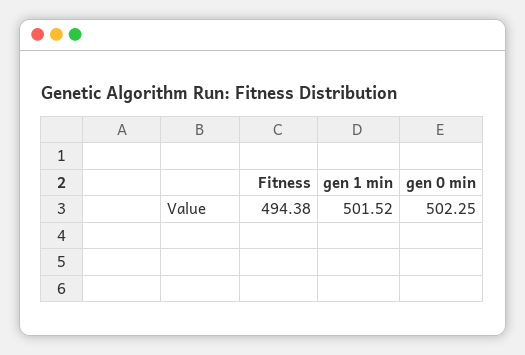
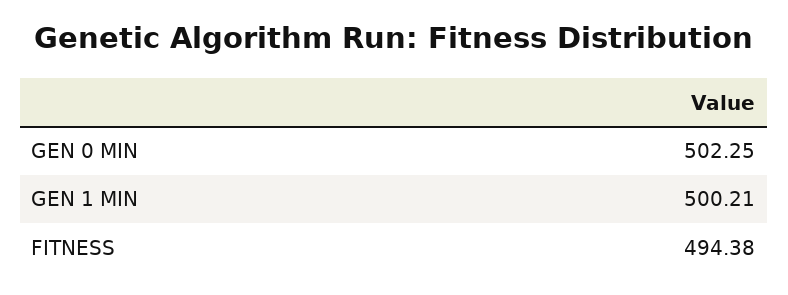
gen 1 min: 501.52 -> 500.21

